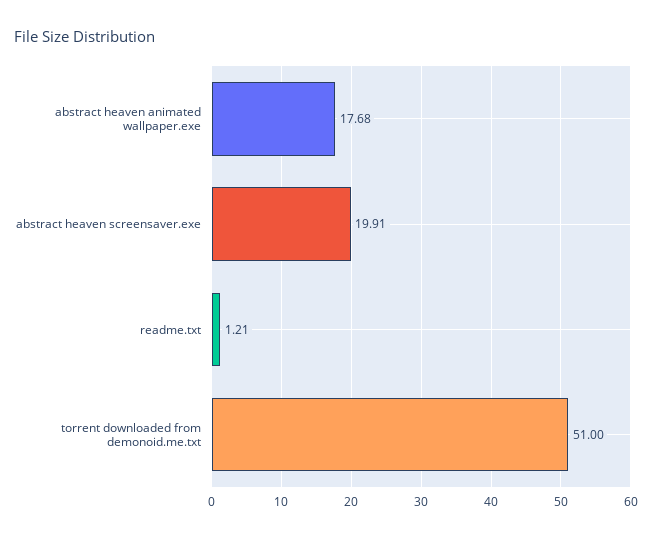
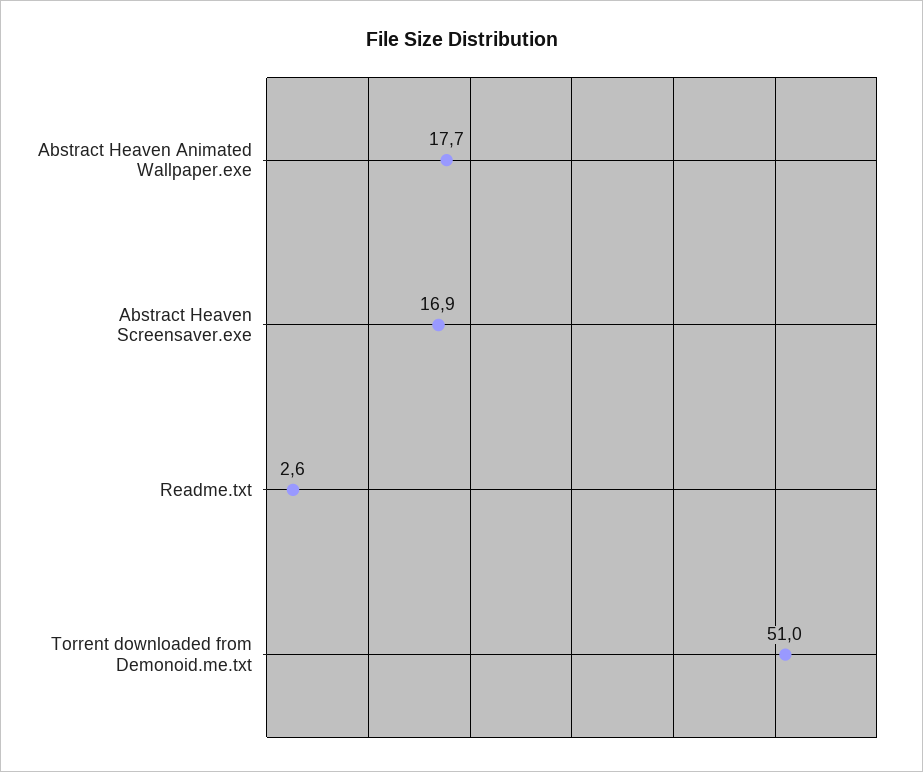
abstract heaven screensaver.exe: 19.91 -> 16.9
readme.txt: 1.21 -> 2.6

